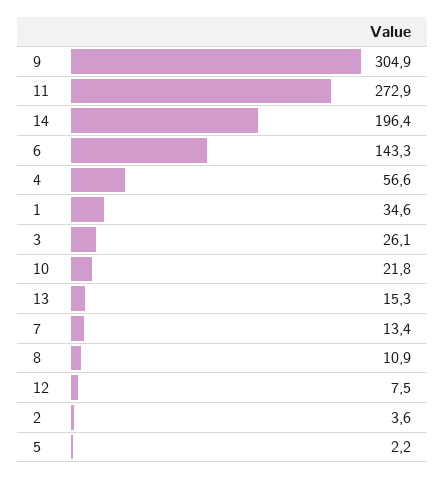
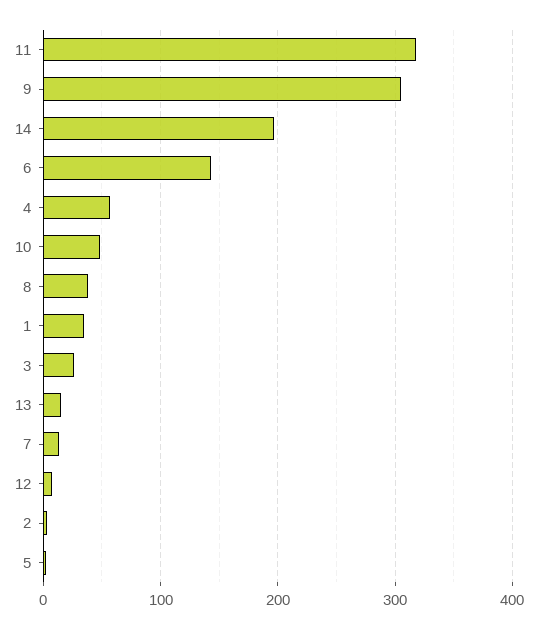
11: 272.9 -> 320
10: 21.8 -> 50
8: 10.9 -> 40

